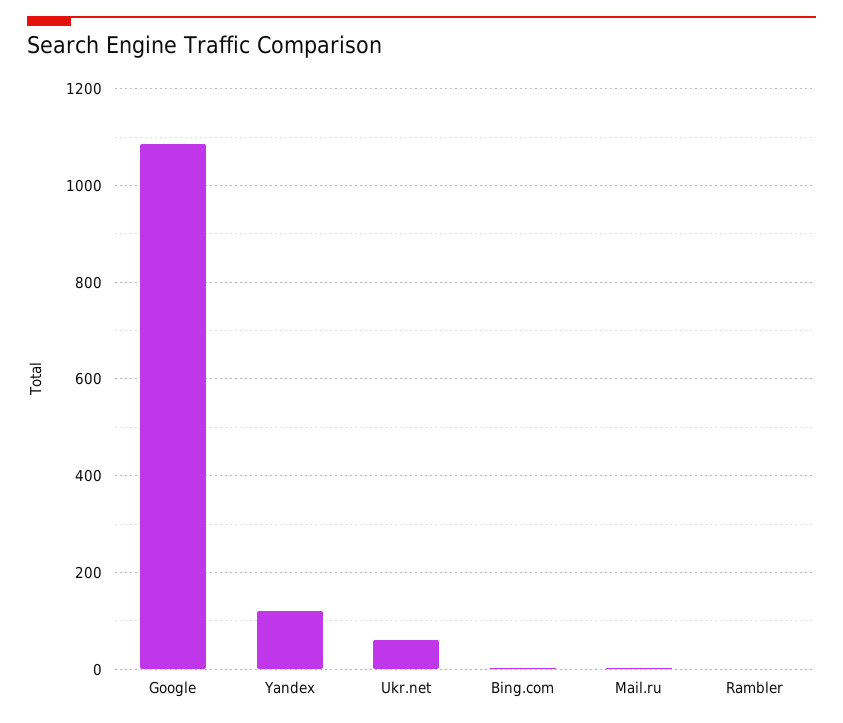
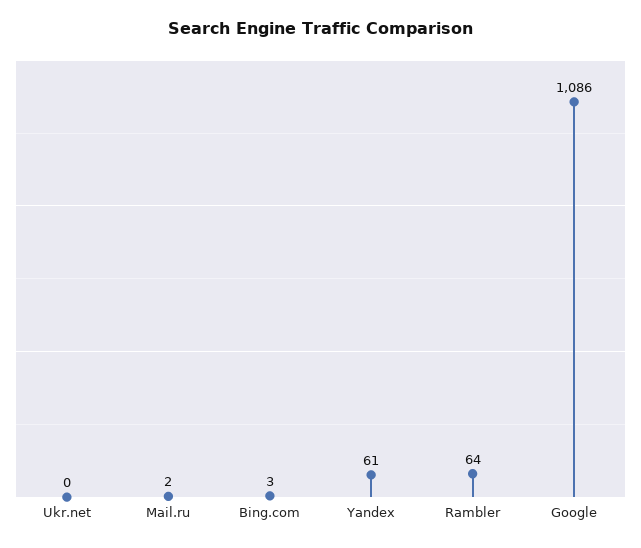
Yandex: 120 -> 61
Ukr.net: 60 -> 0
Rambler: 0 -> 64

